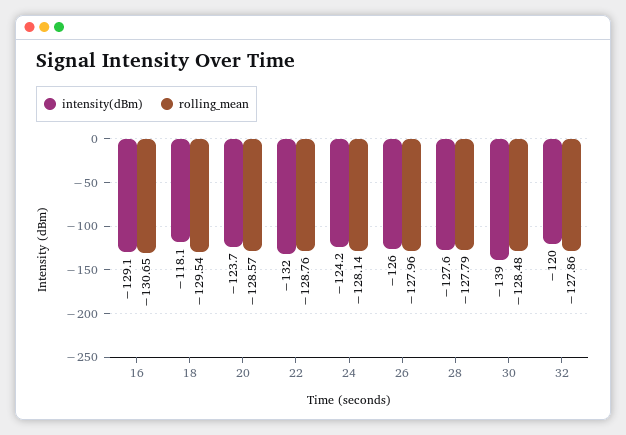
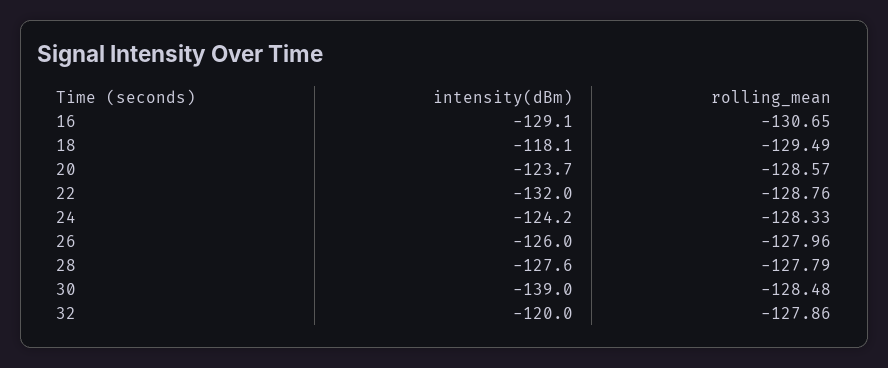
rolling_mean, 18: -129.54 -> -129.49
rolling_mean, 24: -128.14 -> -128.33

